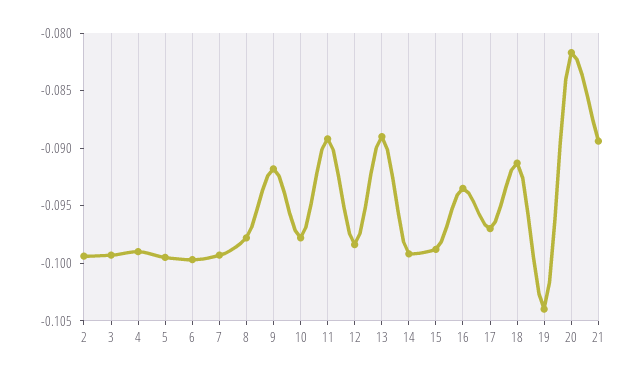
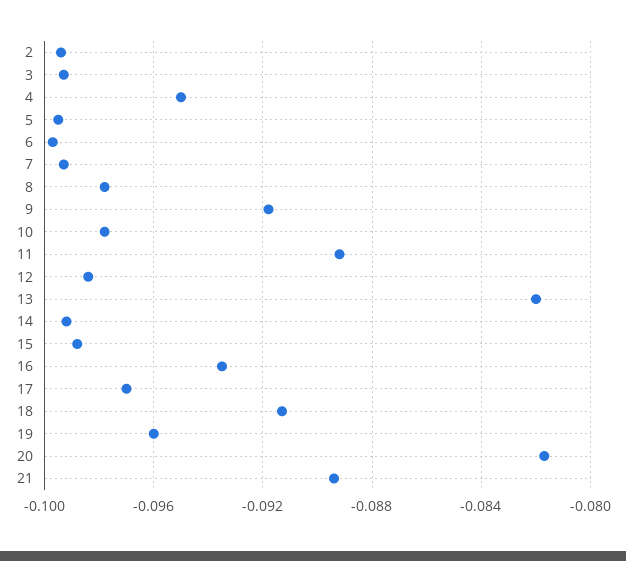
4: -0.099 -> -0.095
13: -0.089 -> -0.082
19: -0.104 -> -0.096

